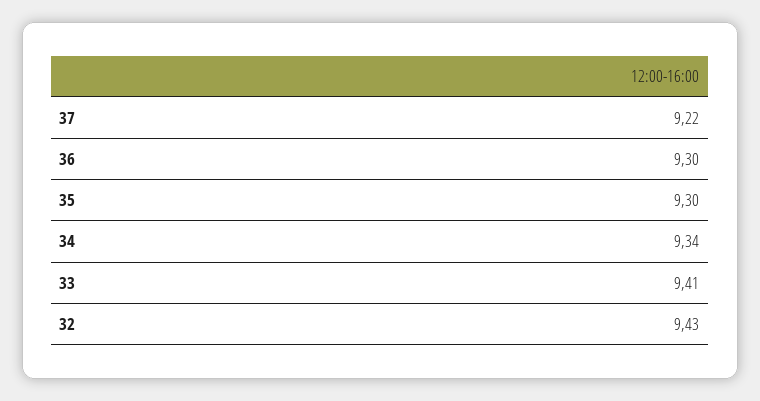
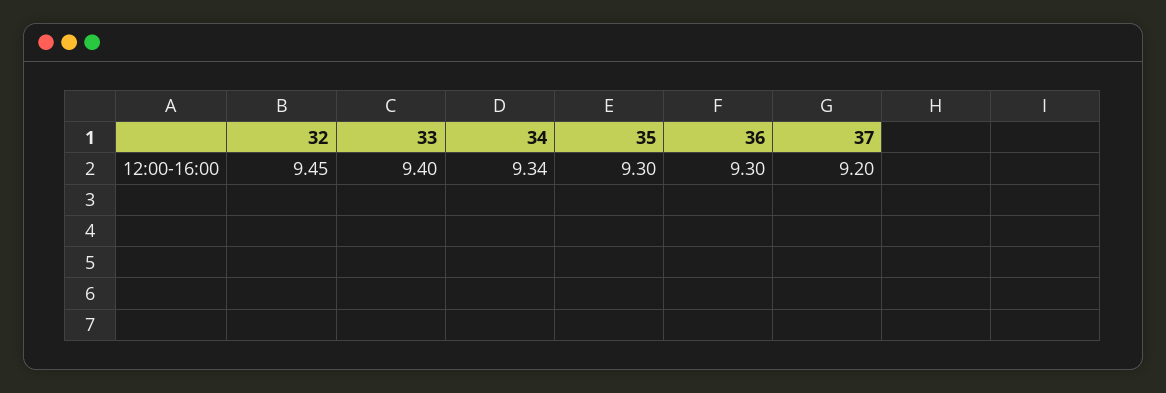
37: 9.22 -> 9.2
33: 9.41 -> 9.4
32: 9.43 -> 9.45

